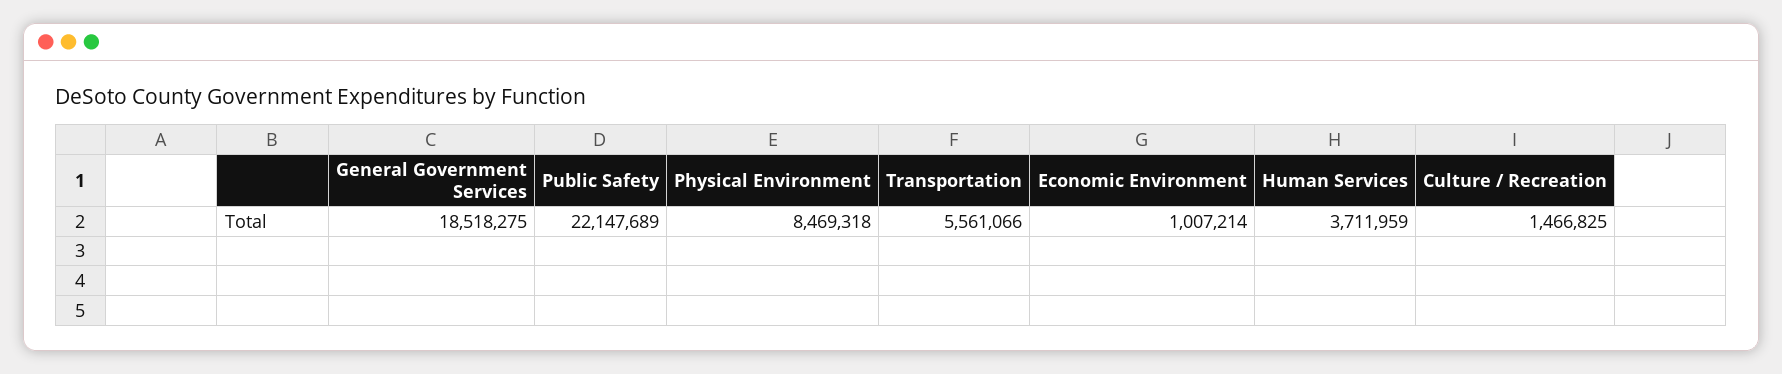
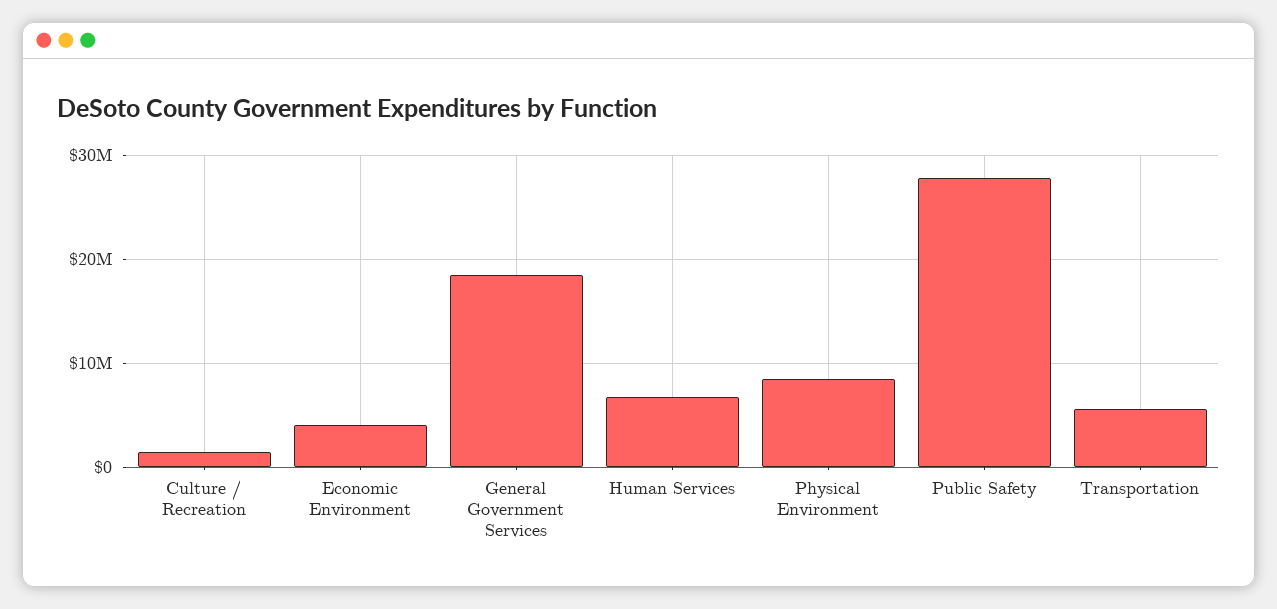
Public Safety: 22147689 -> 28000000
Economic Environment: 1007214 -> 4000000
Human Services: 3711959 -> 7000000

